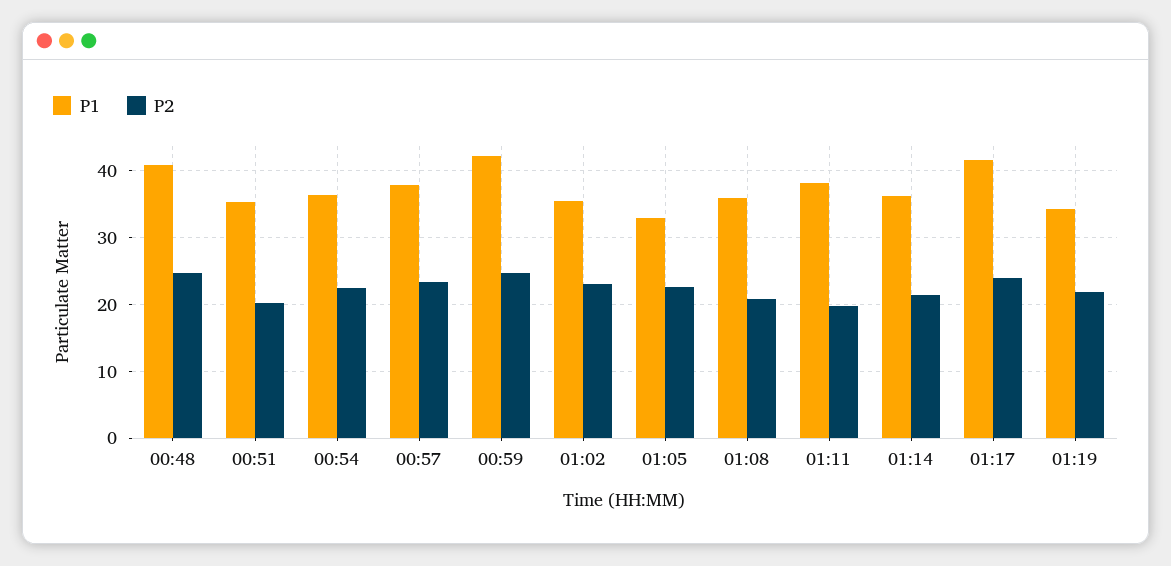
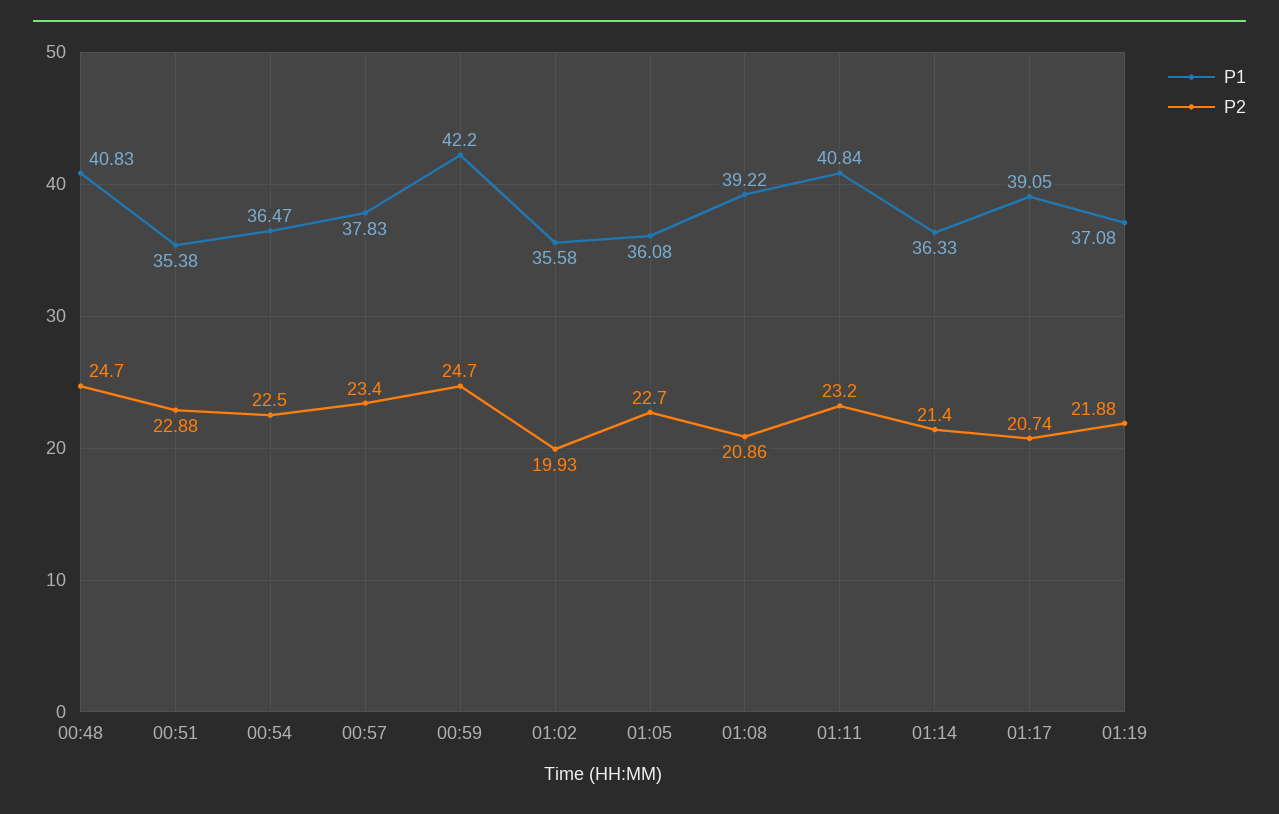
P2, 00:51: 20 -> 22.88
P2, 01:02: 23 -> 19.93
P1, 01:05: 33 -> 36.08
P1, 01:08: 36 -> 39.22
P1, 01:11: 38 -> 40.84
P2, 01:11: 20 -> 23.2
P1, 01:17: 42 -> 39.05
P2, 01:17: 24 -> 20.74
P1, 01:19: 34 -> 37.08

